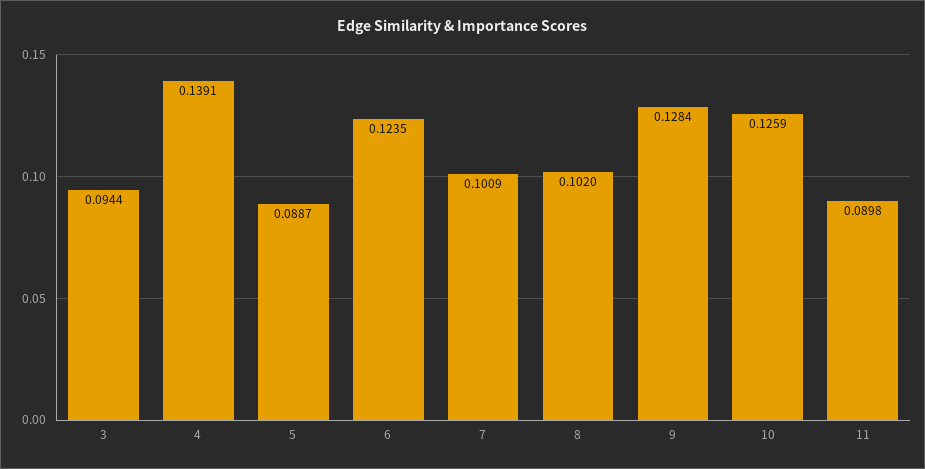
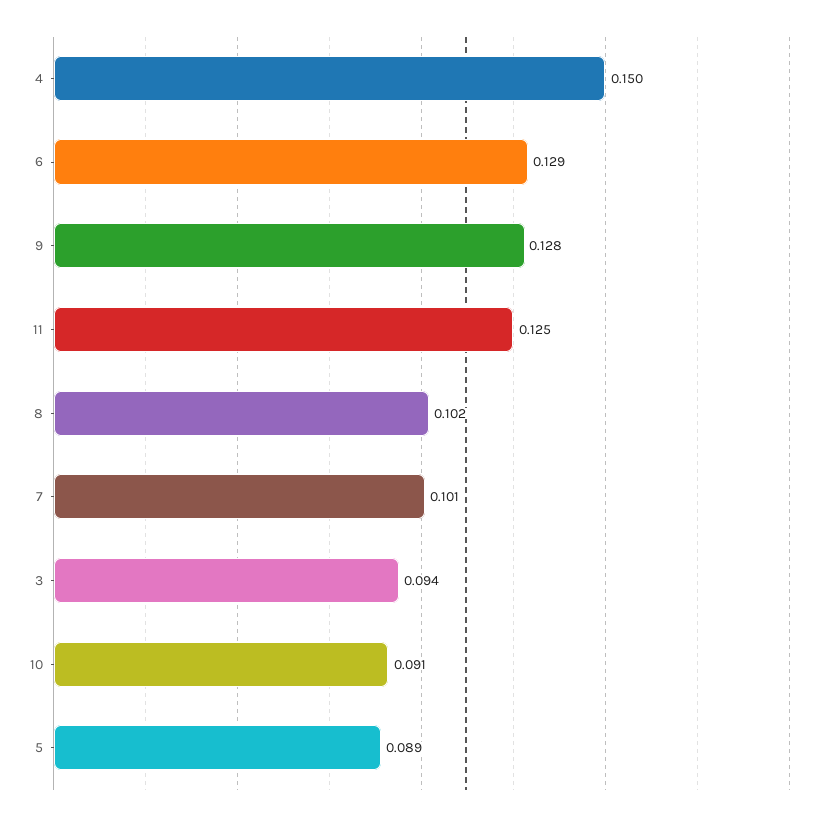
4: 0.1391 -> 0.15
6: 0.1235 -> 0.129
10: 0.1259 -> 0.091
11: 0.0898 -> 0.125

